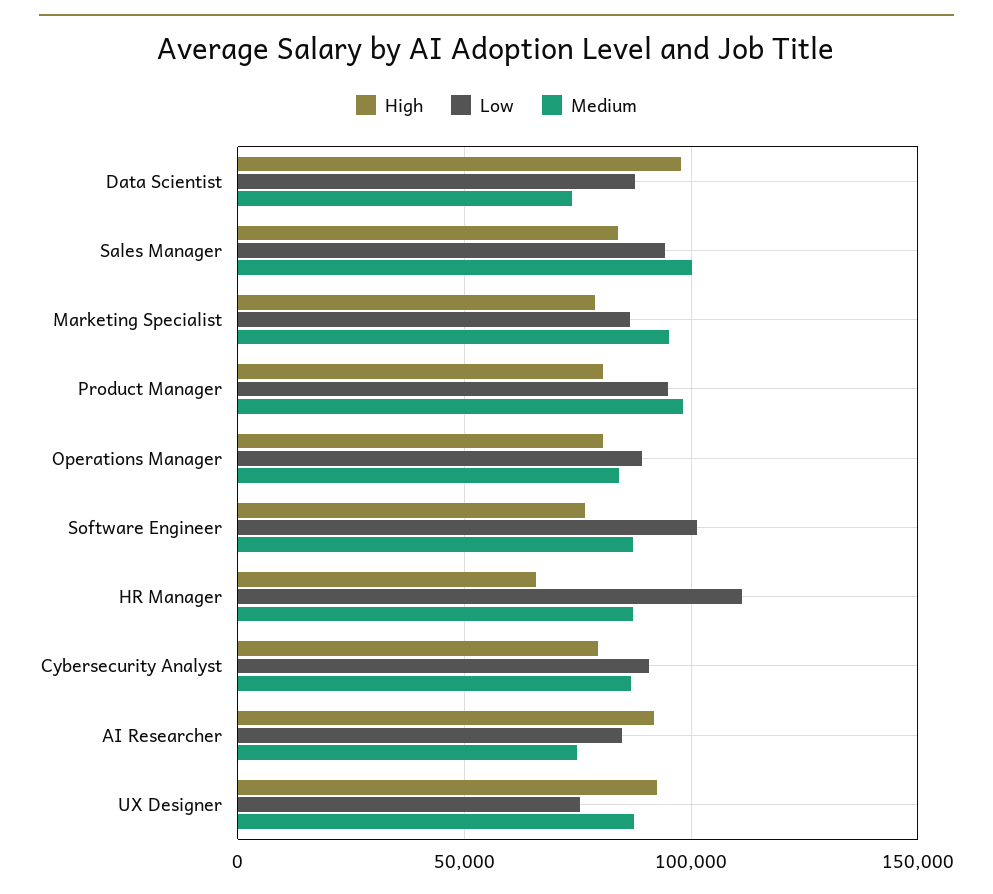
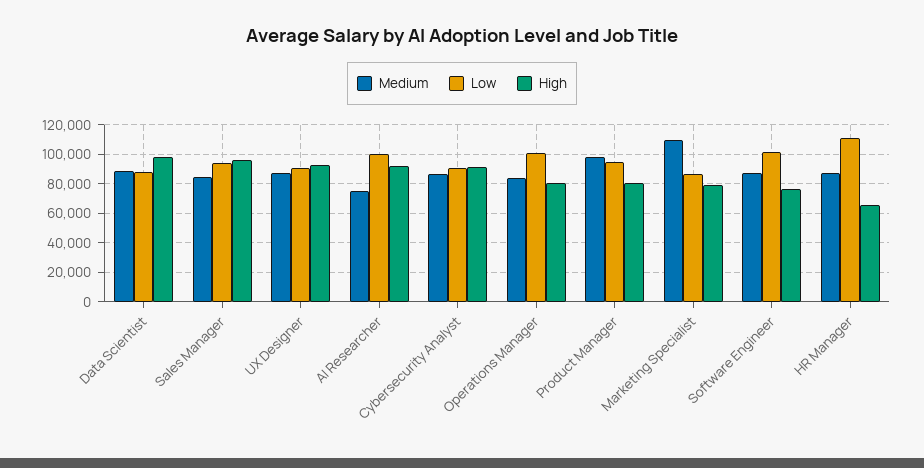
Medium, Data Scientist: 75000 -> 90000
High, Sales Manager: 85000 -> 95000
Medium, Sales Manager: 100000 -> 85000
Medium, Marketing Specialist: 95000 -> 110000
Low, Operations Manager: 90000 -> 100000
High, Cybersecurity Analyst: 80000 -> 90000
Low, AI Researcher: 85000 -> 100000
Low, UX Designer: 75000 -> 90000

